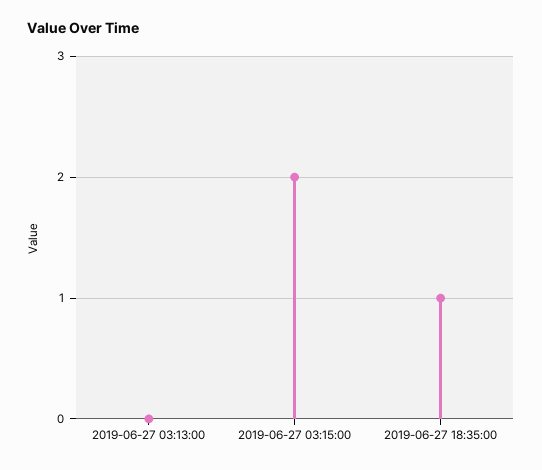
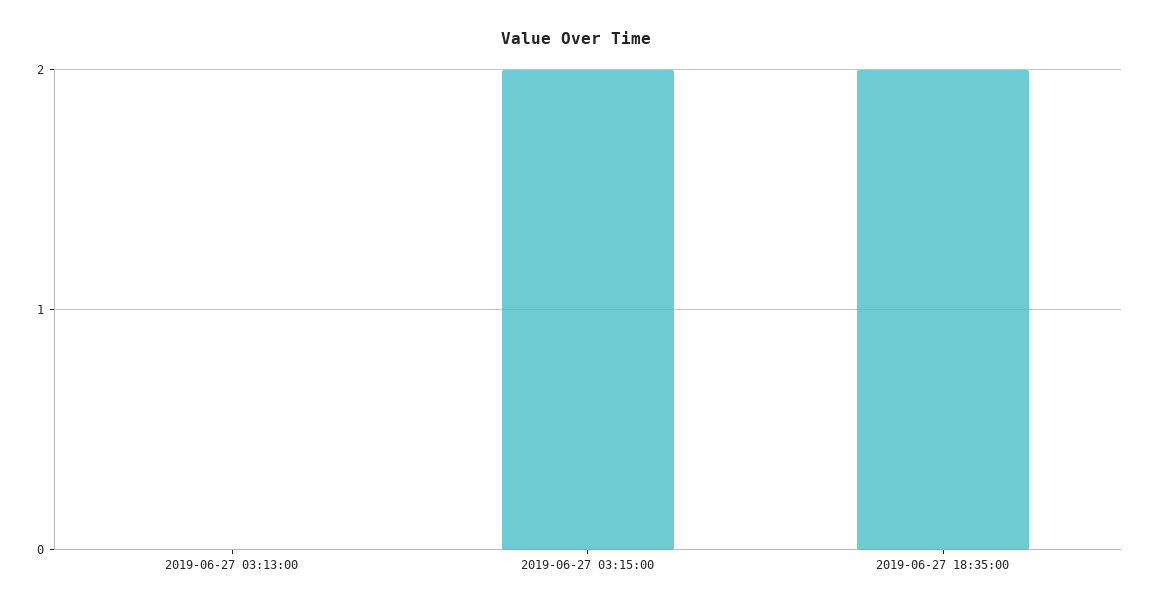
2019-06-27 18:35:00: 1 -> 2

